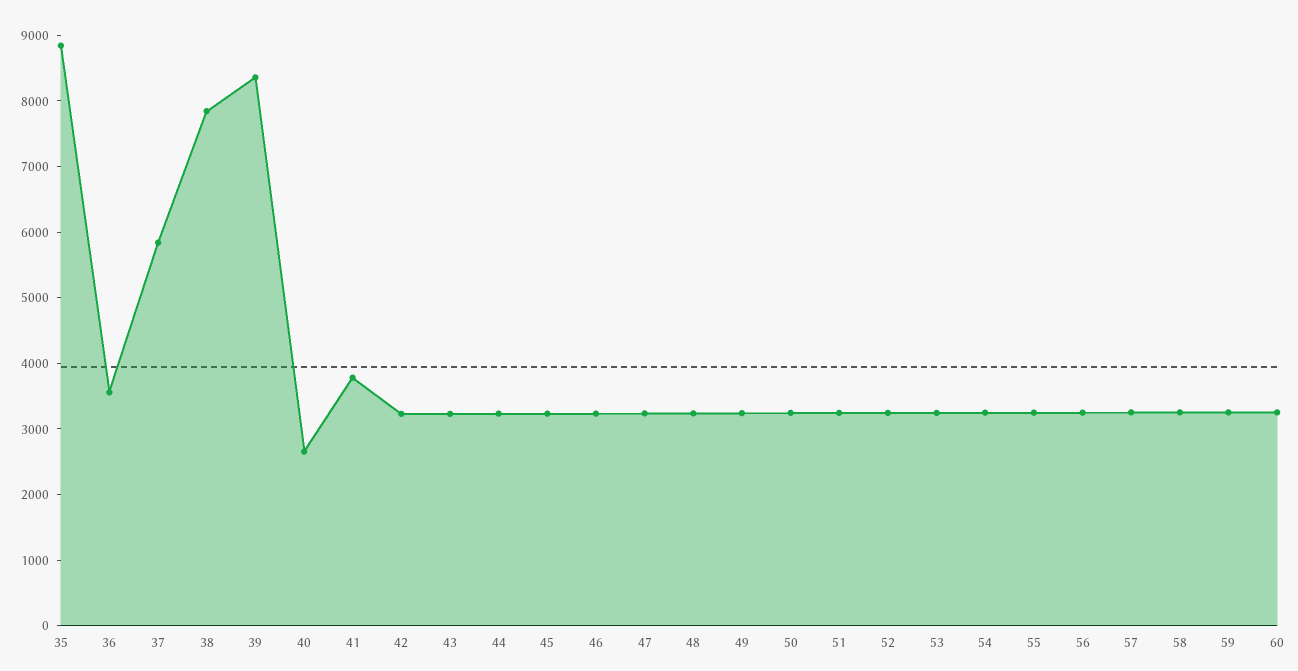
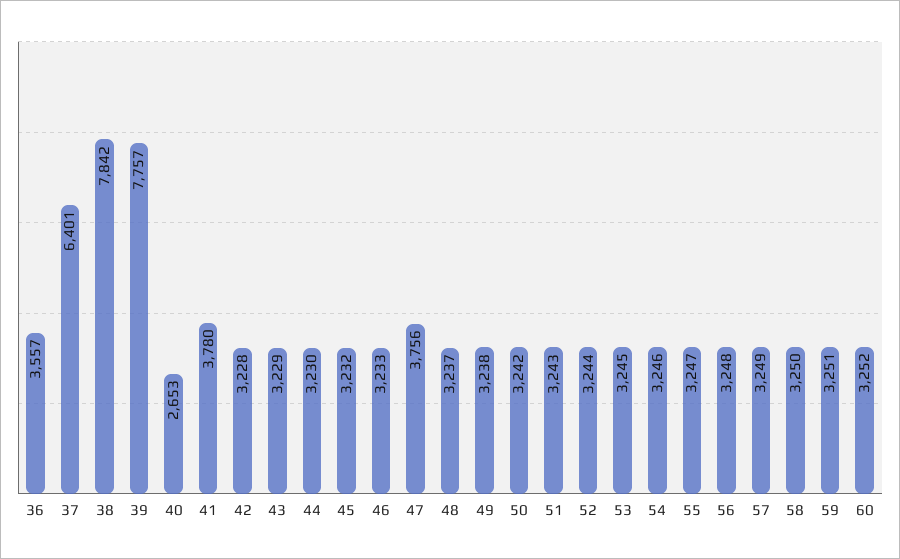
35: 8800 -> none
37: 5800 -> 6401
39: 8400 -> 7757
47: 3200 -> 3756

